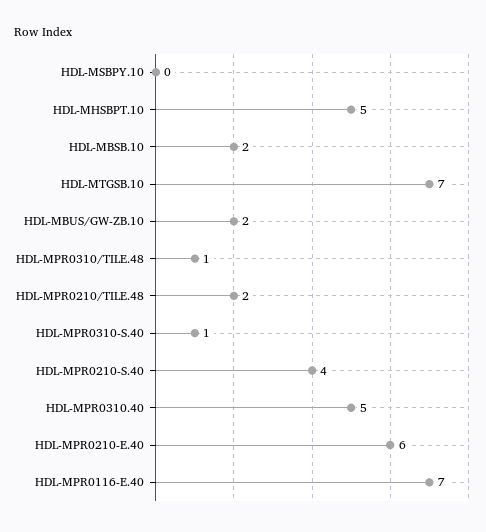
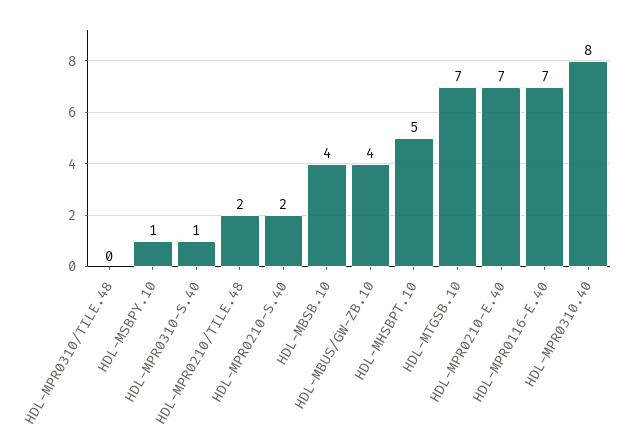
HDL-MSBPY.10: 0 -> 1
HDL-MBSB.10: 2 -> 4
HDL-MBUS/GW-ZB.10: 2 -> 4
HDL-MPR0310/TILE.48: 1 -> 0
HDL-MPR0210-S.40: 4 -> 2
HDL-MPR0310.40: 5 -> 8
HDL-MPR0210-E.40: 6 -> 7

